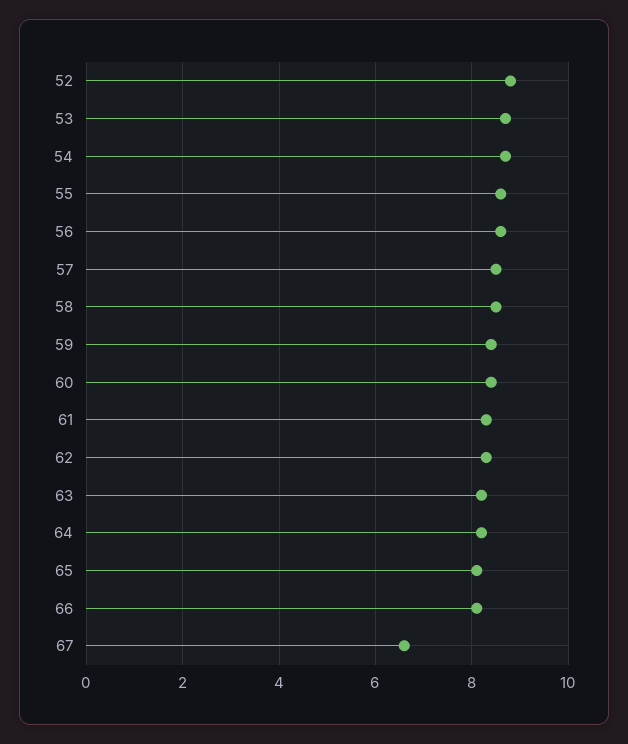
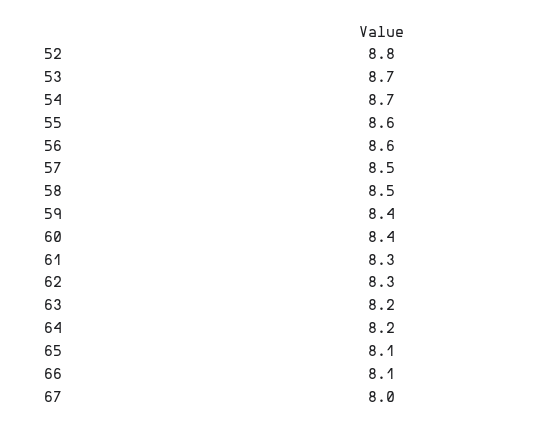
67: 6.5 -> 8

